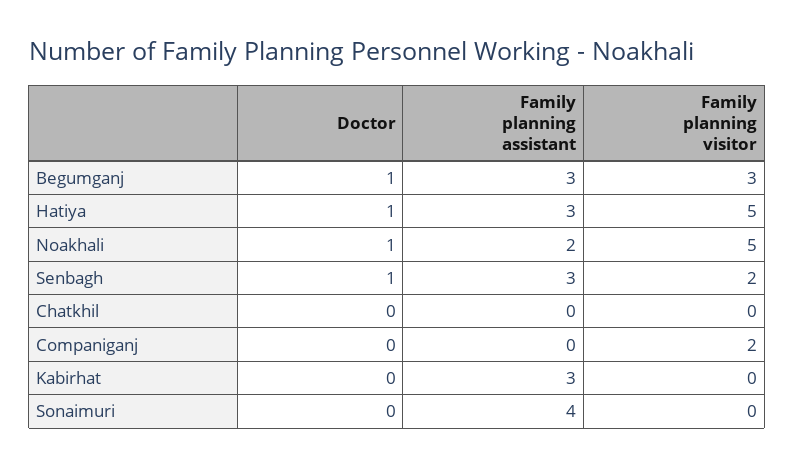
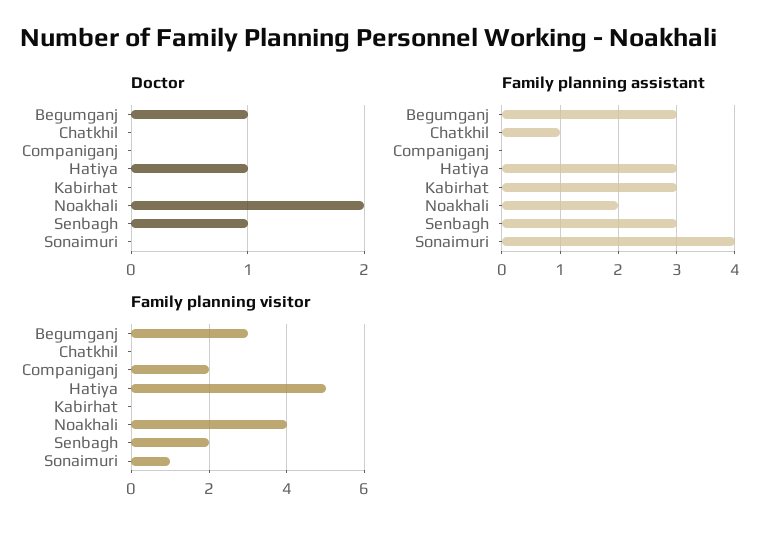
Doctor, Noakhali: 1 -> 2
Family planning visitor, Noakhali: 5 -> 4
Family planning assistant, Chatkhil: 0 -> 1
Family planning visitor, Sonaimuri: 0 -> 1

